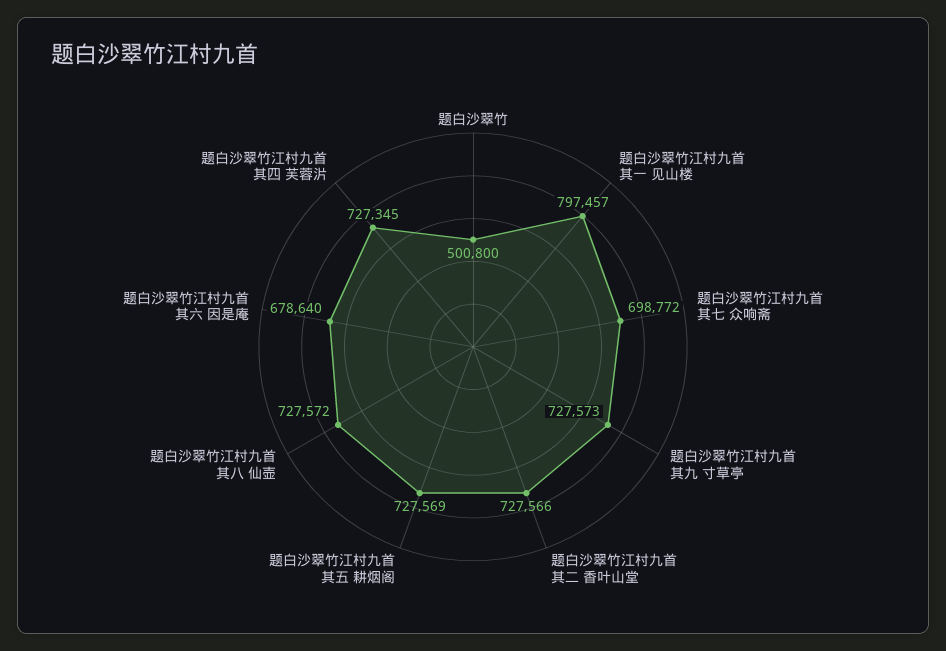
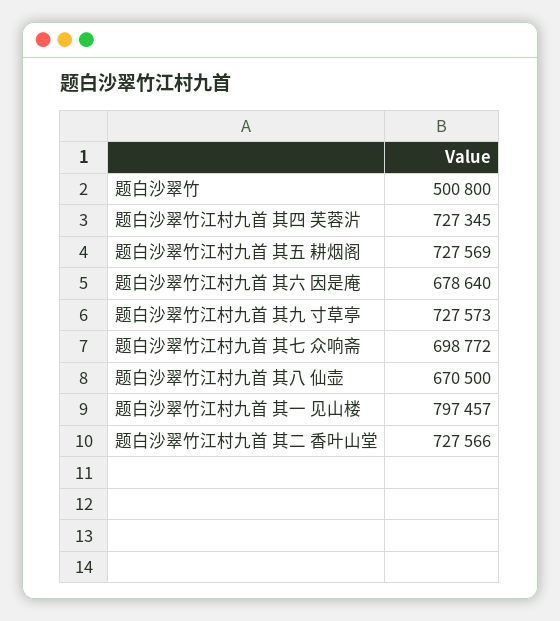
题白沙翠竹江村九首 其八 仙壶: 727572 -> 670500

